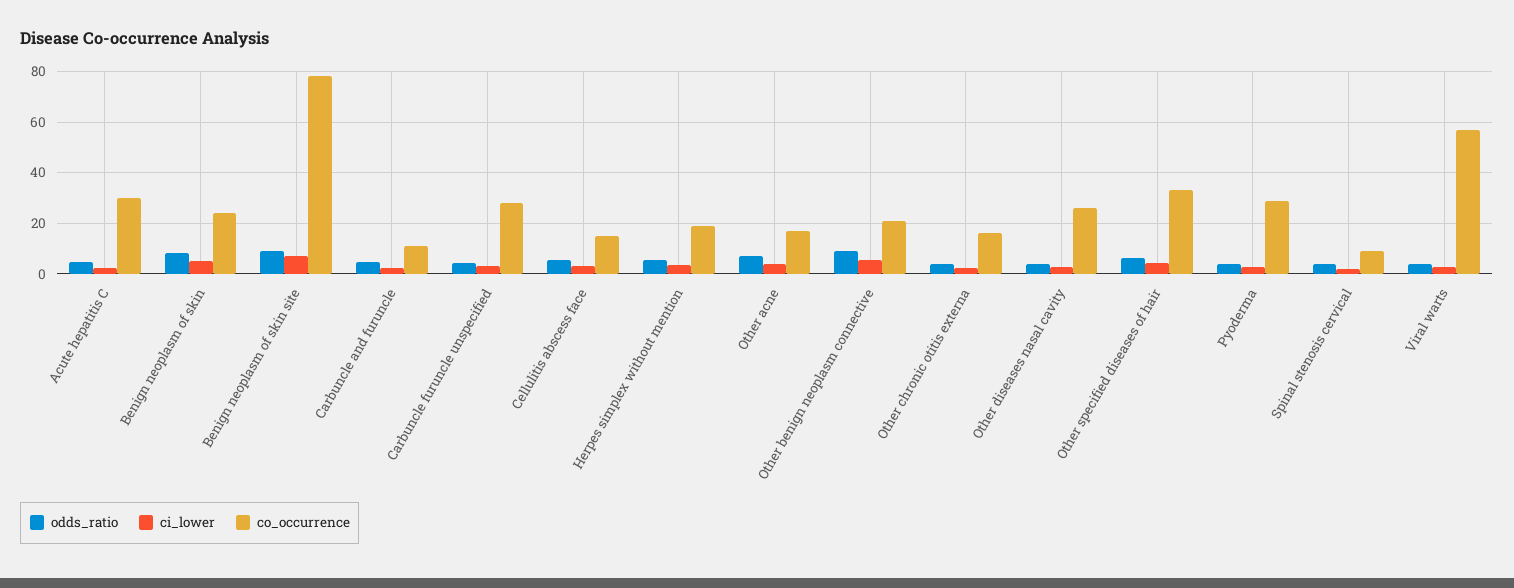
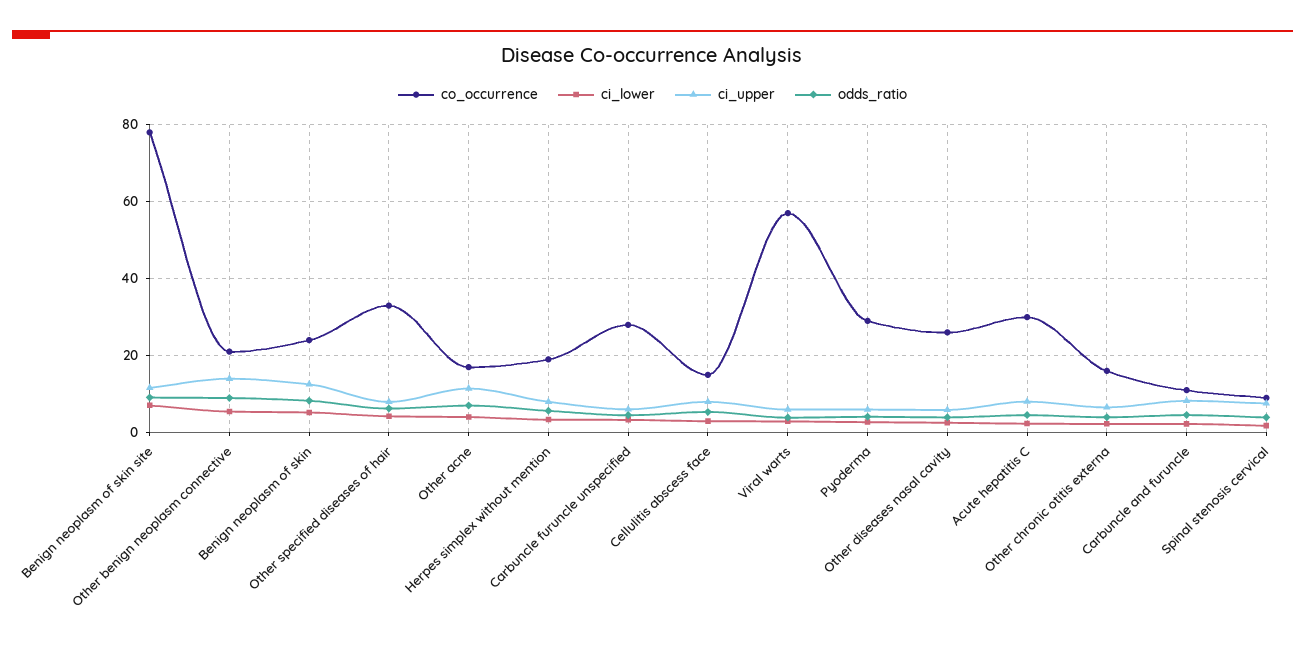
ci_upper, Benign neoplasm of skin site: none -> 12
ci_upper, Other benign neoplasm connective: none -> 14
ci_upper, Benign neoplasm of skin: none -> 12
ci_upper, Other specified diseases of hair: none -> 8
ci_upper, Other acne: none -> 12
ci_upper, Herpes simplex without mention: none -> 8
ci_upper, Carbuncle furuncle unspecified: none -> 6
ci_upper, Cellulitis abscess face: none -> 8
ci_upper, Viral warts: none -> 6
ci_upper, Pyoderma: none -> 6
ci_upper, Other diseases nasal cavity: none -> 6
ci_upper, Acute hepatitis C: none -> 8
ci_upper, Other chronic otitis externa: none -> 6
ci_upper, Carbuncle and furuncle: none -> 8
ci_upper, Spinal stenosis cervical: none -> 8

